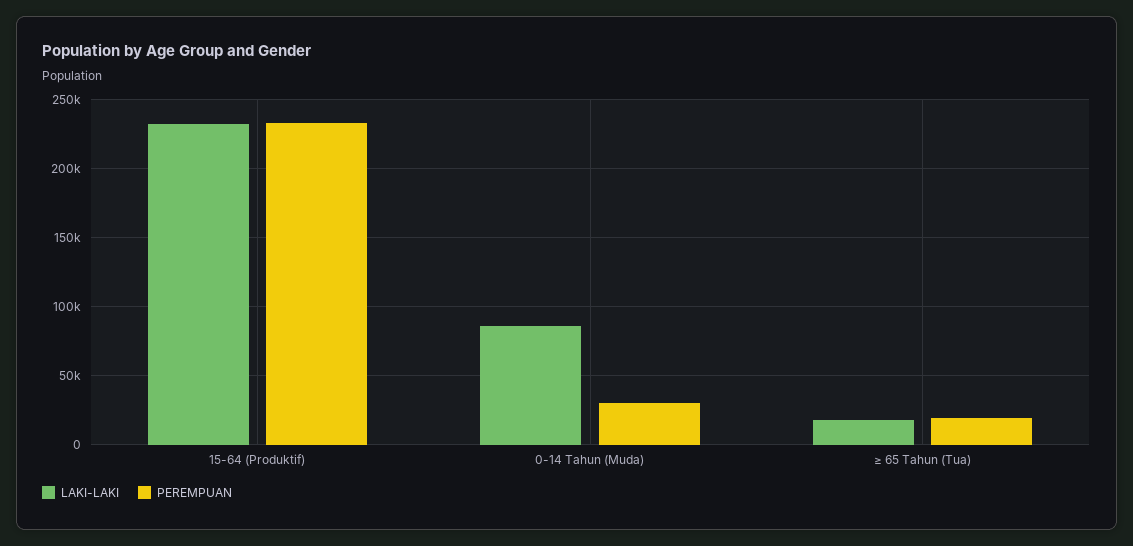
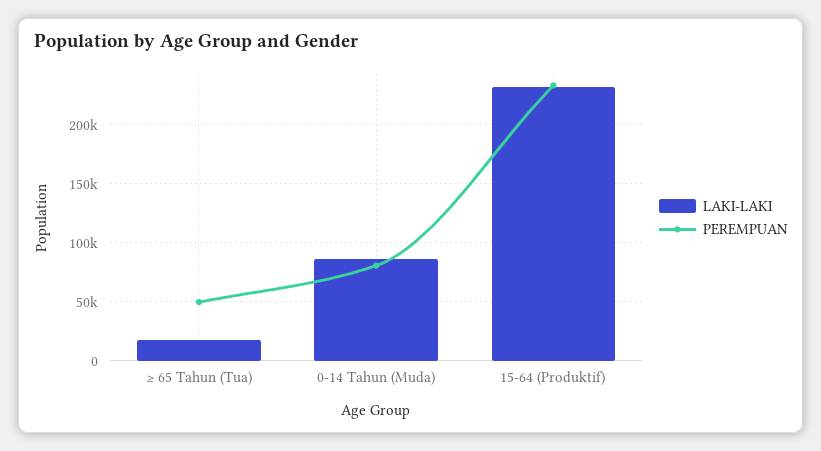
PEREMPUAN, 0-14 Tahun (Muda): 30000 -> 80000
PEREMPUAN, ≥ 65 Tahun (Tua): 20000 -> 50000

